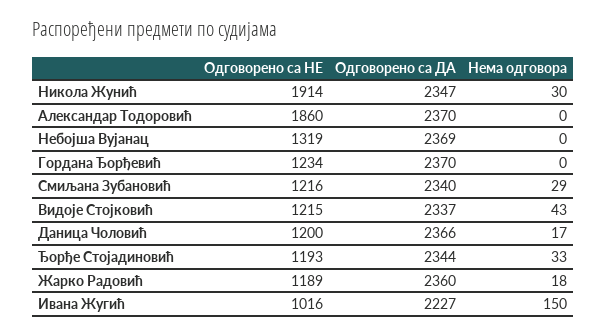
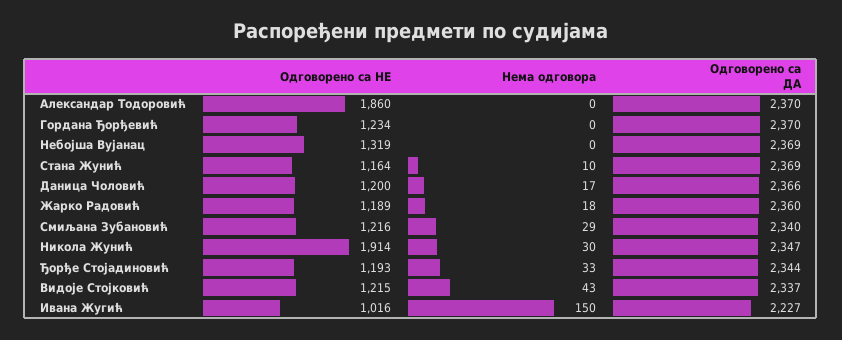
Одговорено са НЕ, Стана Жунић: none -> 1164
Нема одговора, Стана Жунић: none -> 10
Одговорено са ДА, Стана Жунић: none -> 2369

